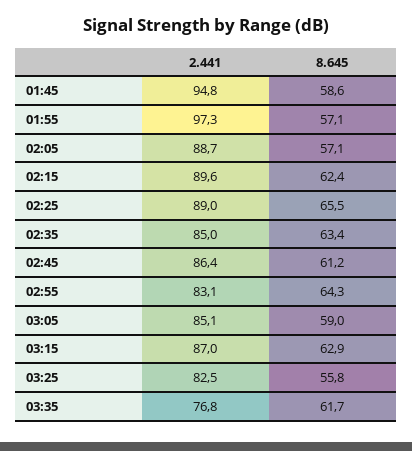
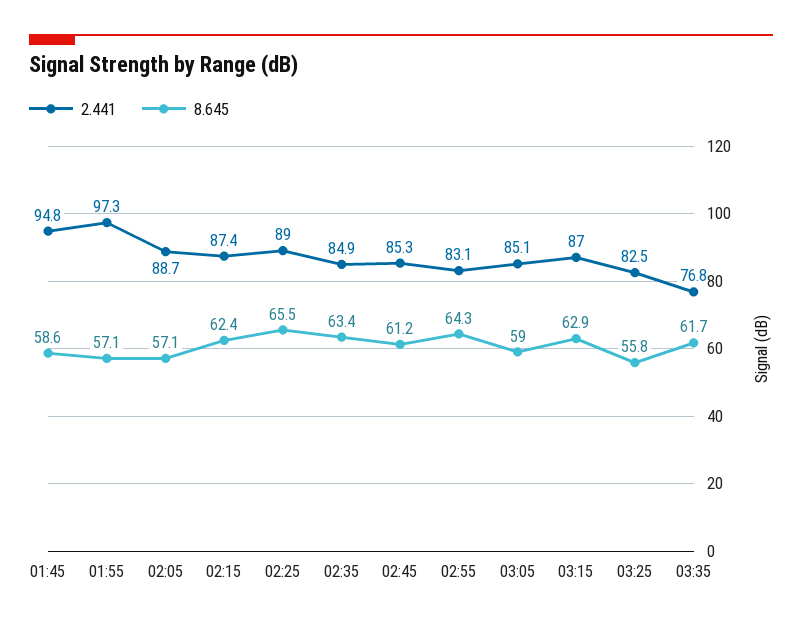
2.441, 02:15: 89.6 -> 87.4
2.441, 02:35: 85 -> 84.9
2.441, 02:45: 86.4 -> 85.3

